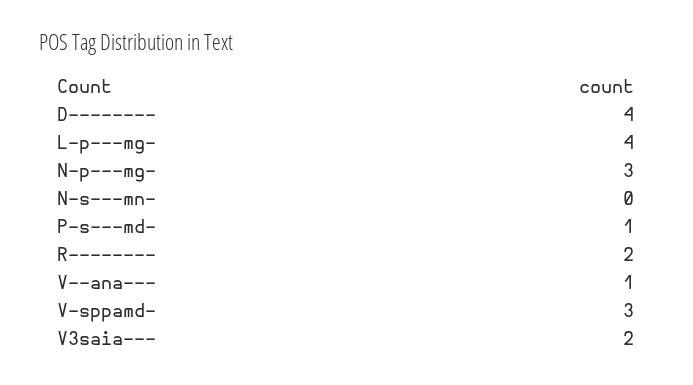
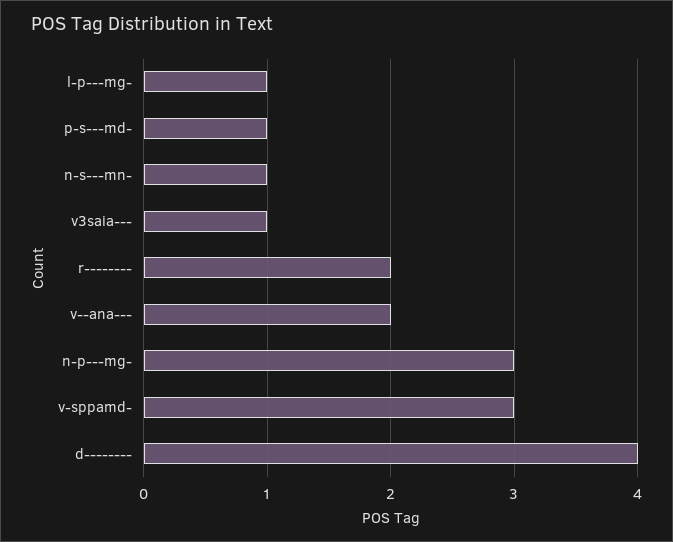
L-p---mg-: 4 -> 1
N-s---mn-: 0 -> 1
V--ana---: 1 -> 2
V3saia---: 2 -> 1

